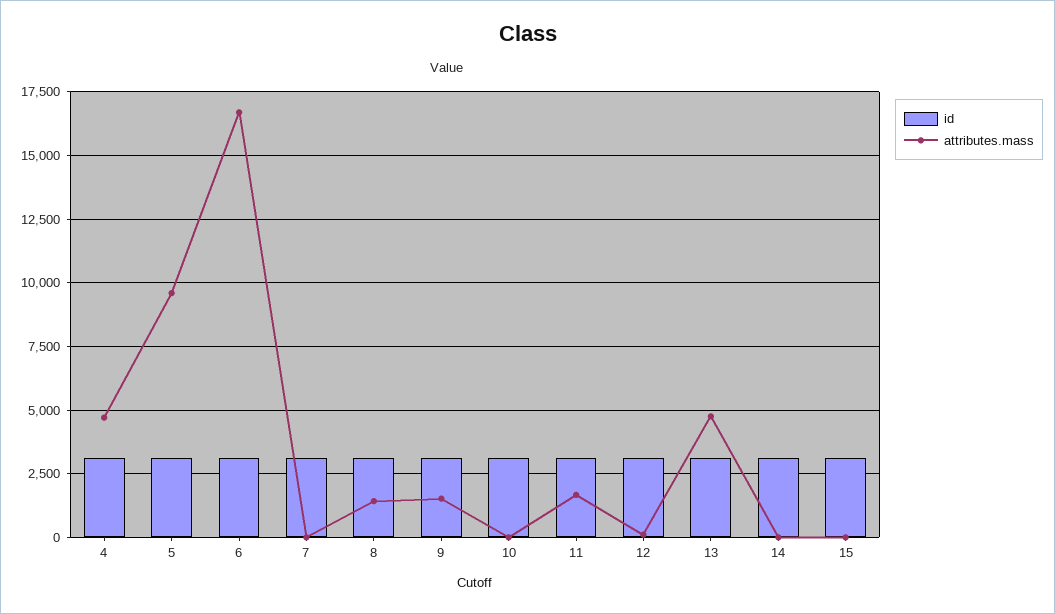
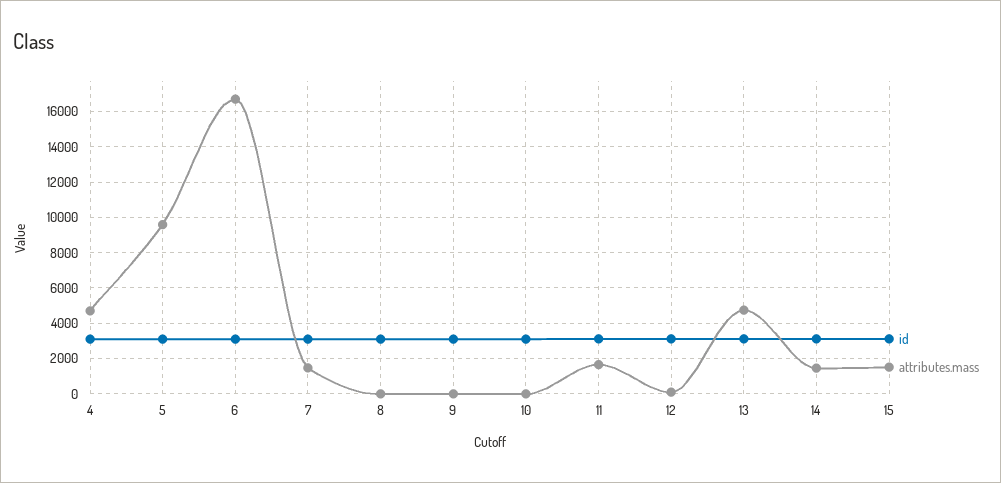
attributes.mass, 7: 0 -> 1500
attributes.mass, 8: 1500 -> 0
attributes.mass, 9: 1500 -> 0
attributes.mass, 14: 0 -> 1500
attributes.mass, 15: 0 -> 1500

